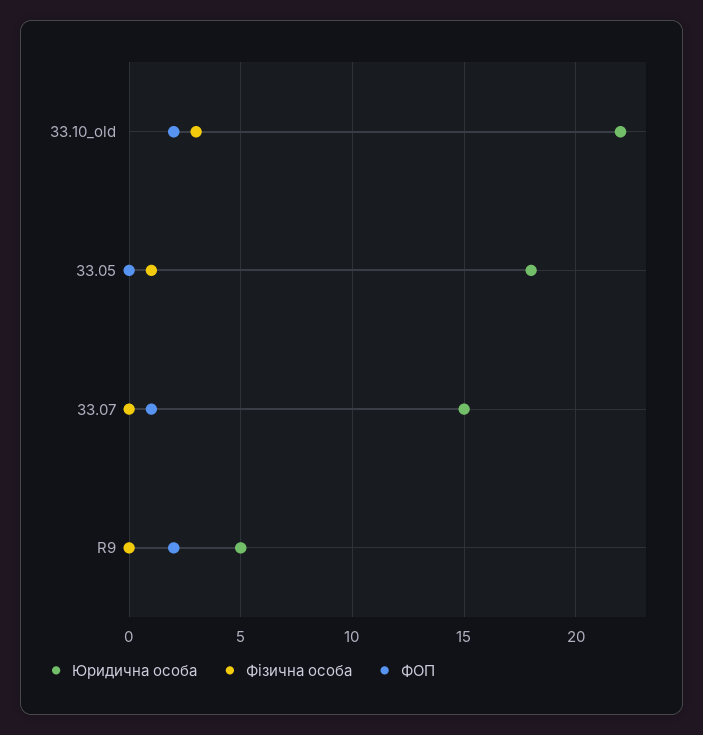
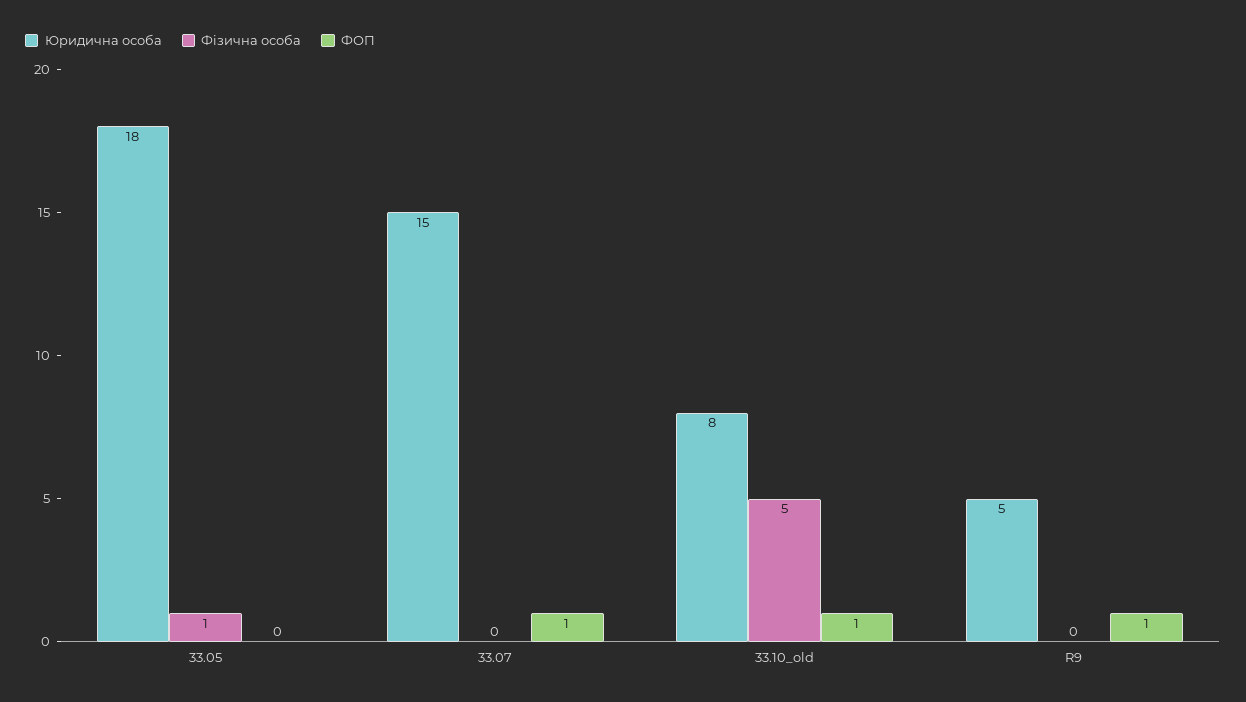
Юридична особа, 33.10_old: 22 -> 8
Фізична особа, 33.10_old: 3 -> 5
ФОП, 33.10_old: 2 -> 1
ФОП, R9: 2 -> 1

